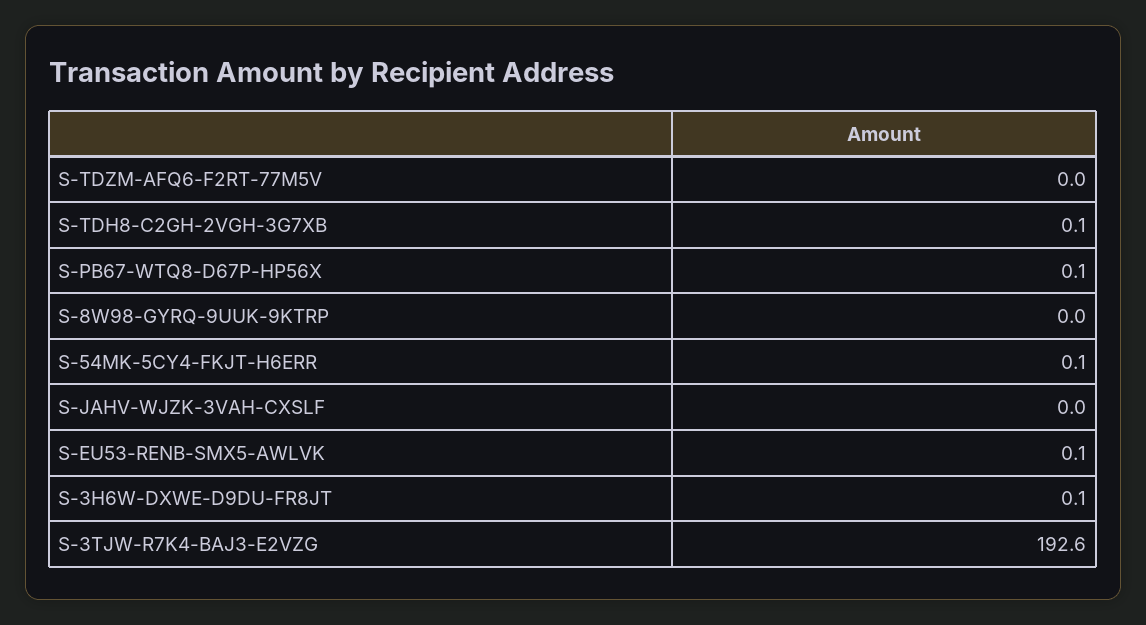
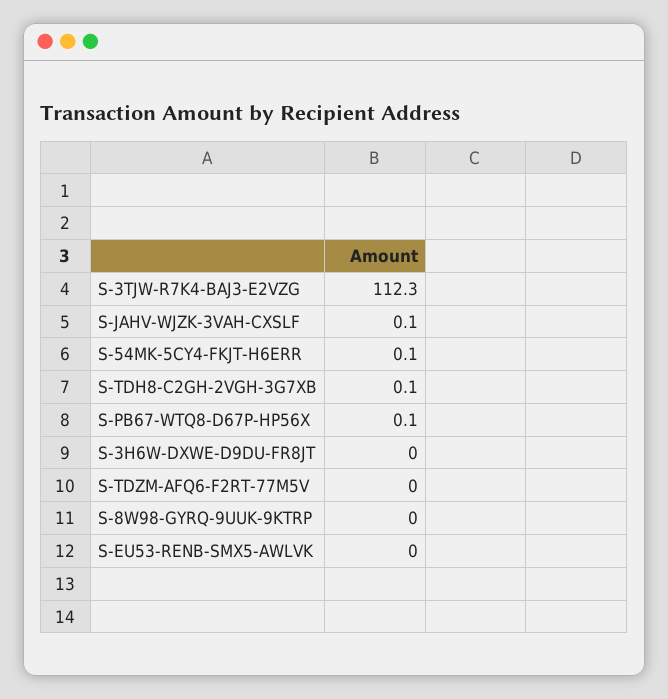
S-JAHV-WJZK-3VAH-CXSLF: 0 -> 0.1
S-EU53-RENB-SMX5-AWLVK: 0.1 -> 0
S-3H6W-DXWE-D9DU-FR8JT: 0.1 -> 0
S-3TJW-R7K4-BAJ3-E2VZG: 192.6 -> 112.3

